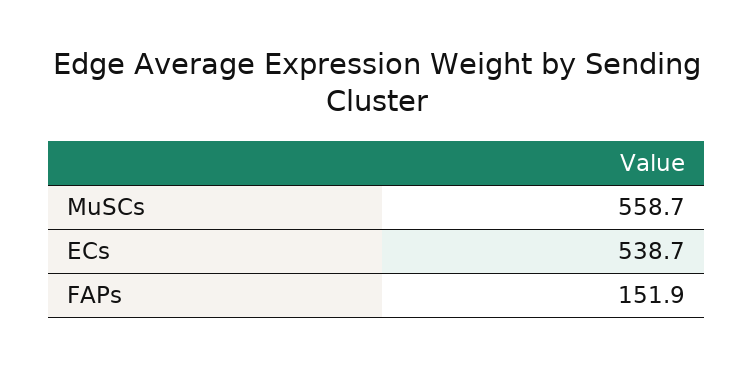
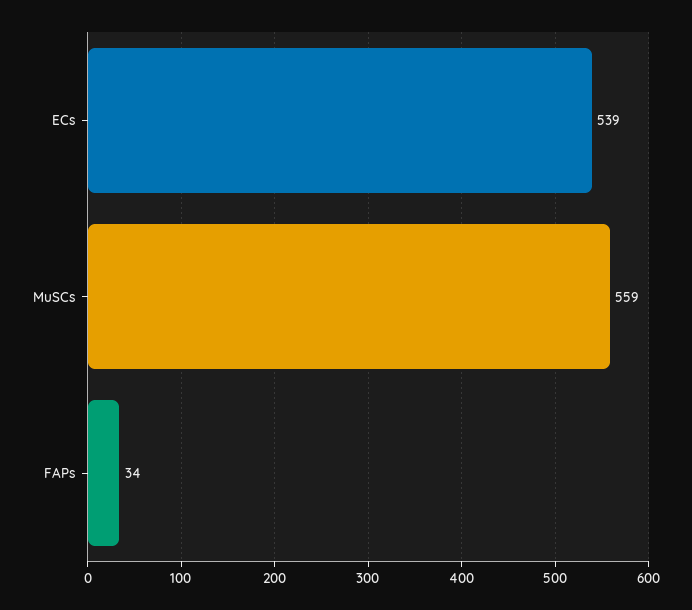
FAPs: 151.9 -> 34

